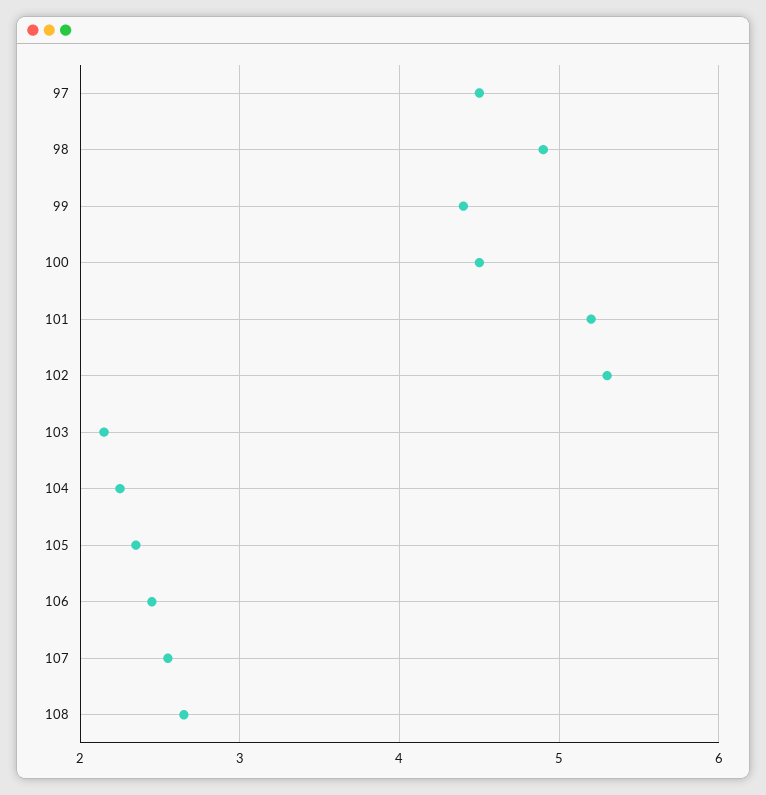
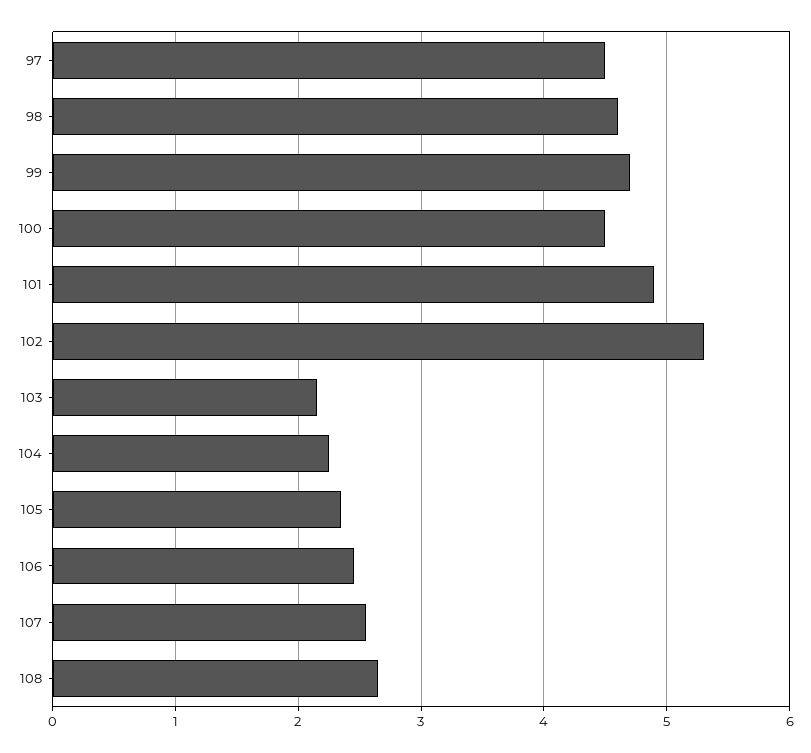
98: 4.9 -> 4.6
99: 4.4 -> 4.7
101: 5.2 -> 4.9

